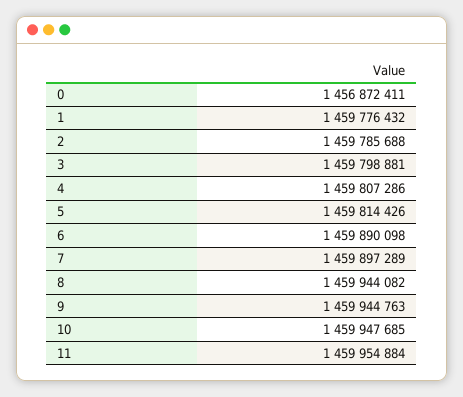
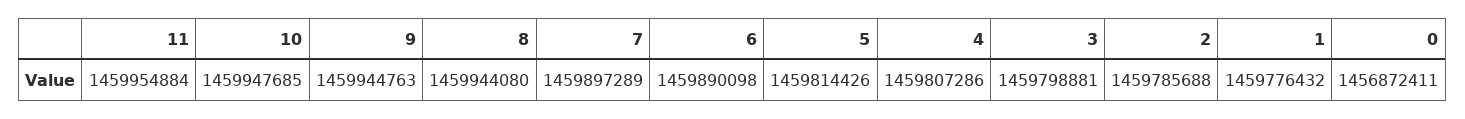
8: 1459944082 -> 1459944080

